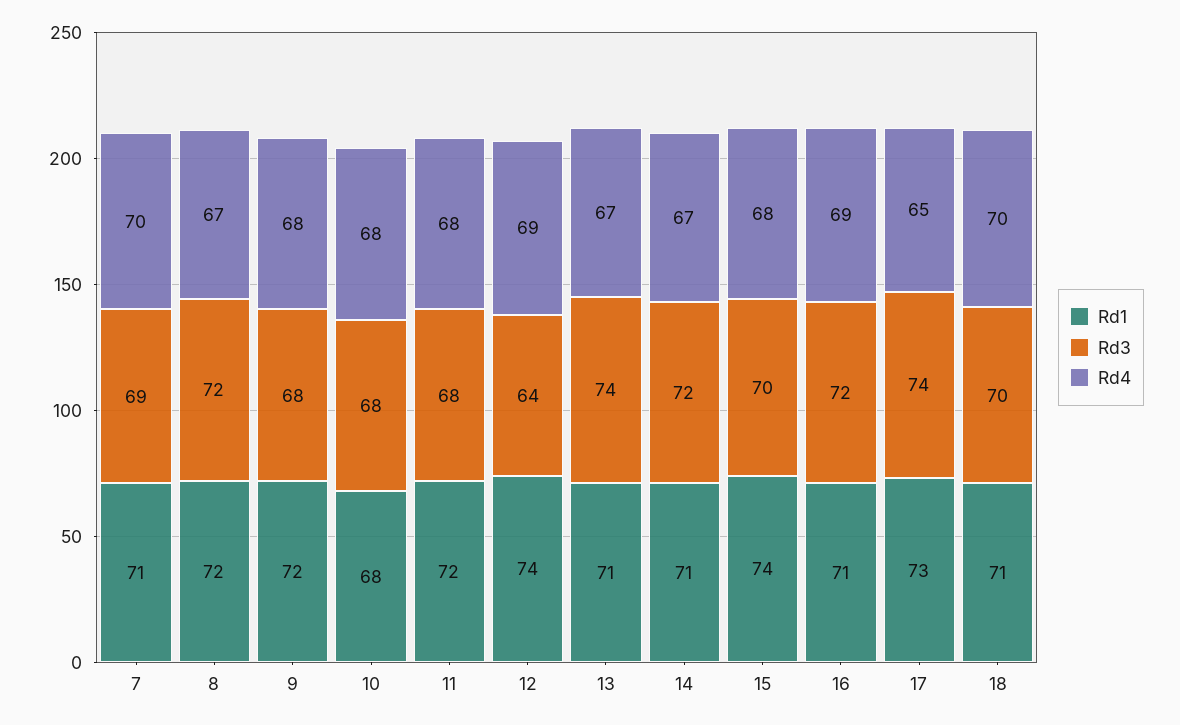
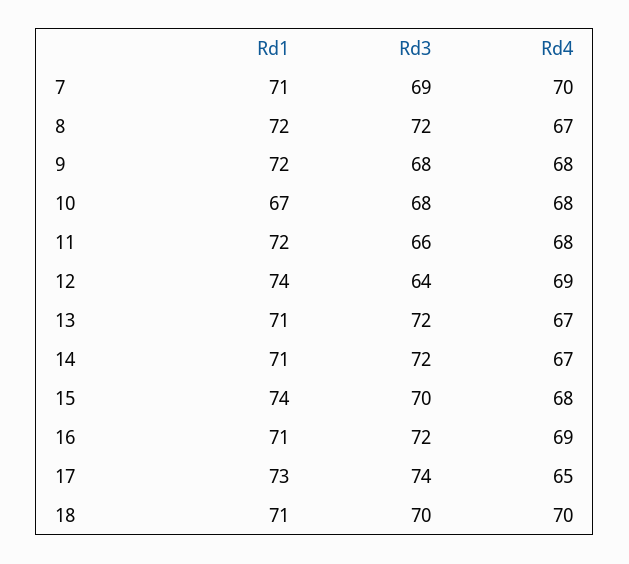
Rd1, 10: 68 -> 67
Rd3, 11: 68 -> 66
Rd3, 13: 74 -> 72

